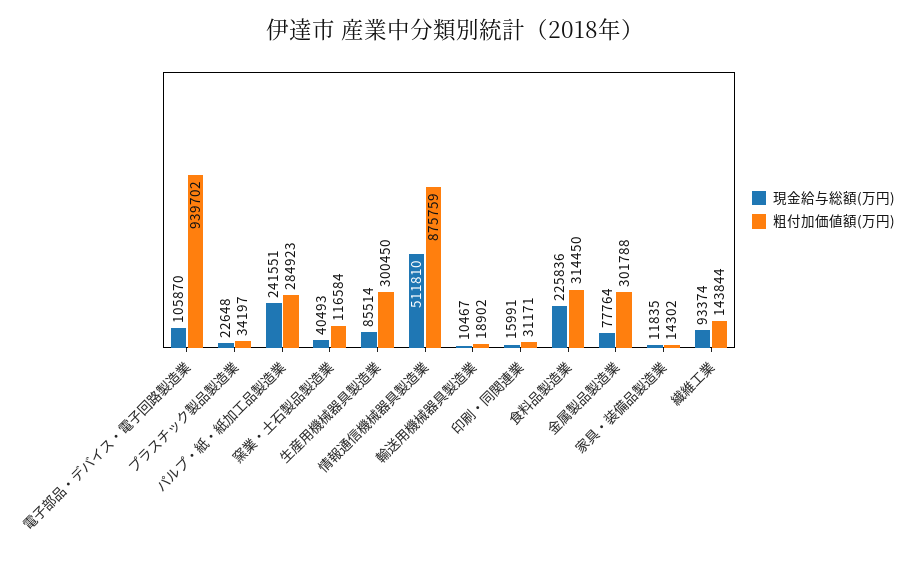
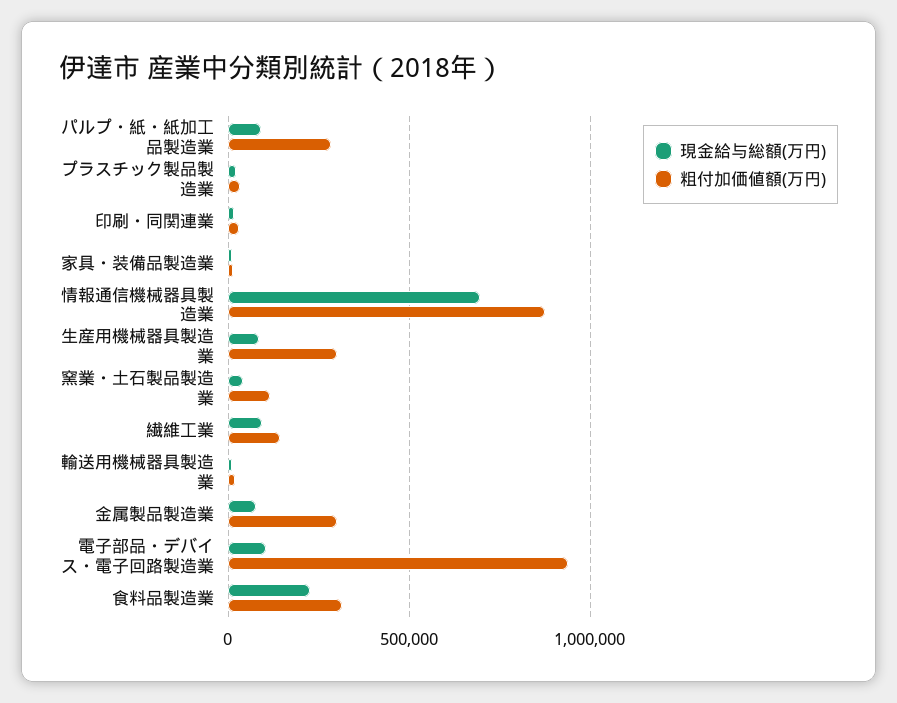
現金給与総額(万円), パルプ・紙・紙加工品製造業: 241551 -> 100000
現金給与総額(万円), 情報通信機械器具製造業: 511810 -> 700000

